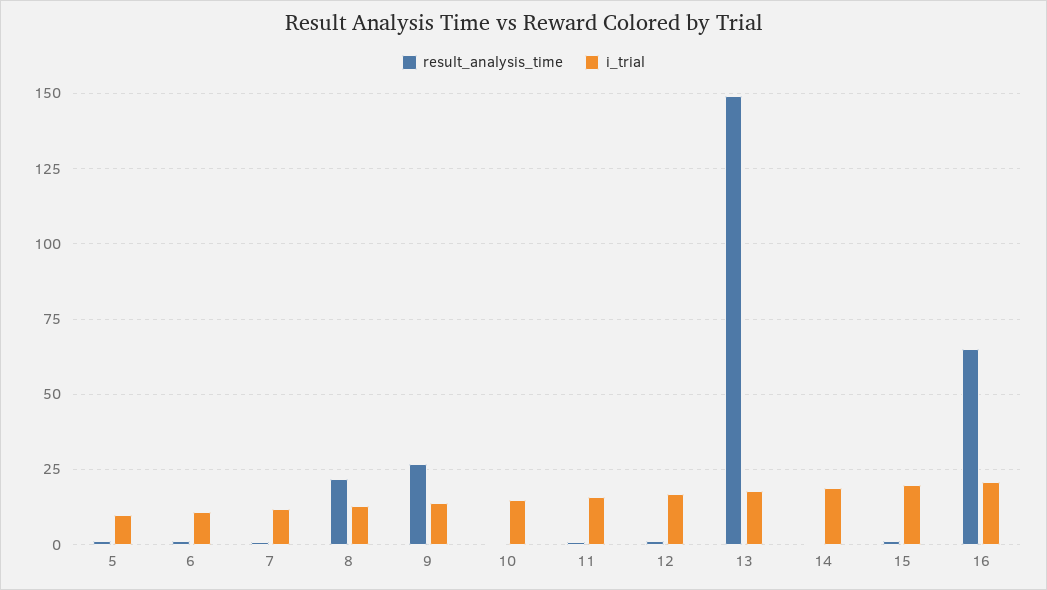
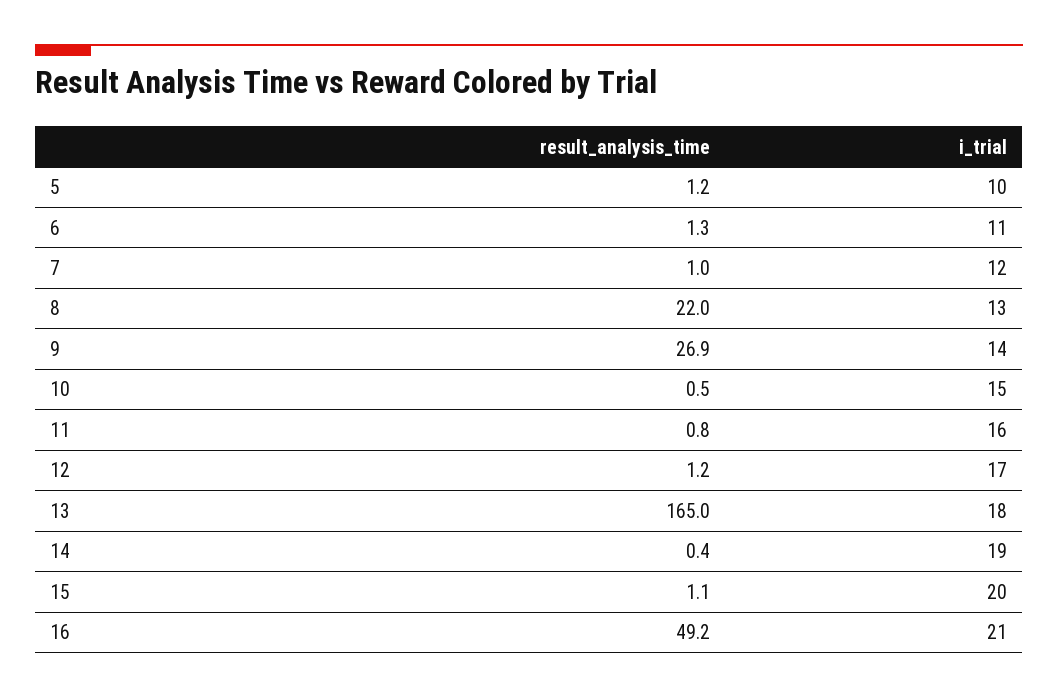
result_analysis_time, 13: 150 -> 165
result_analysis_time, 16: 65 -> 49.2

